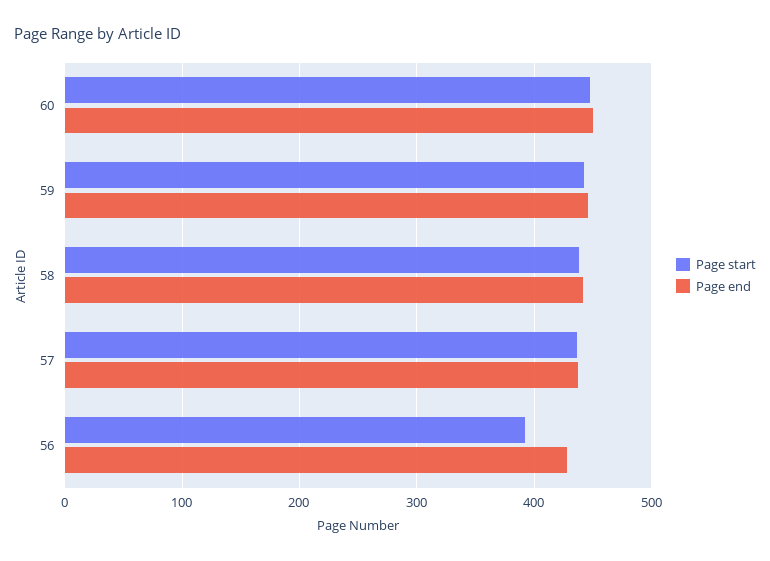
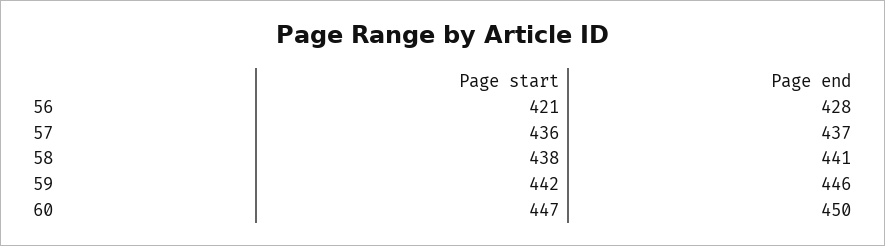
Page start, 56: 390 -> 421

